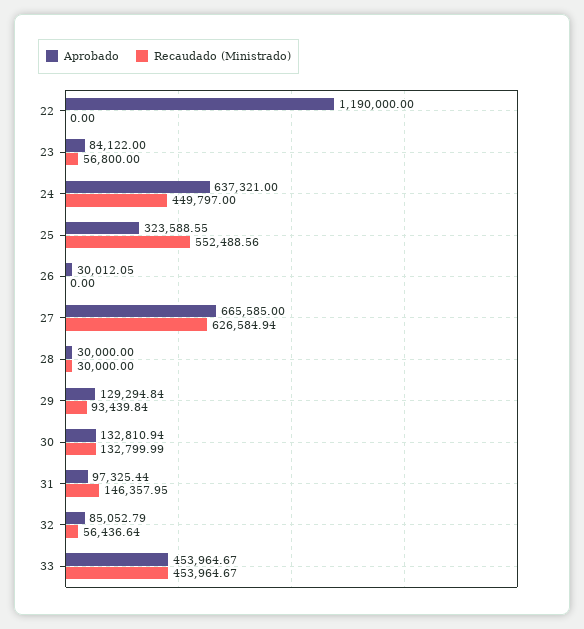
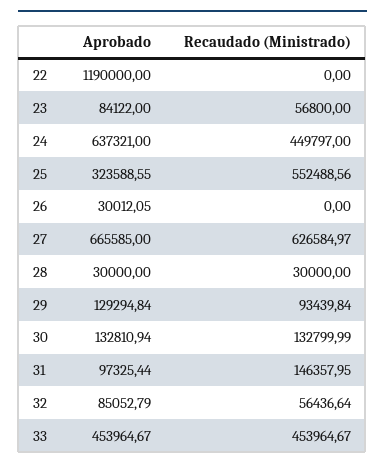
Recaudado (Ministrado), 27: 626584.94 -> 626584.97

